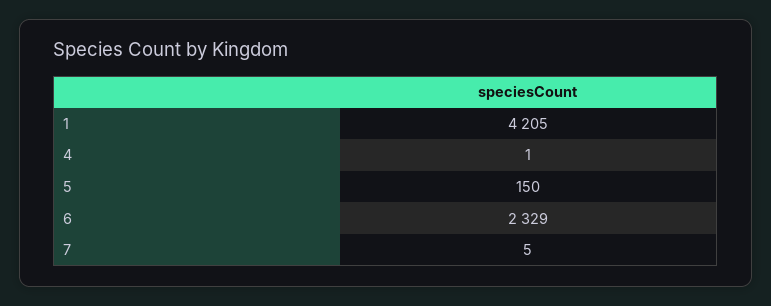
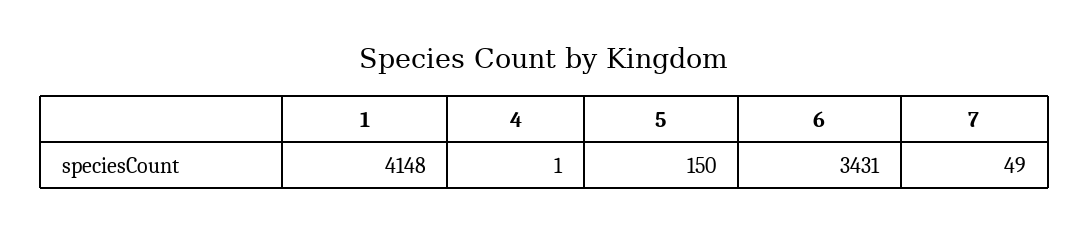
1: 4205 -> 4148
6: 2329 -> 3431
7: 5 -> 49

